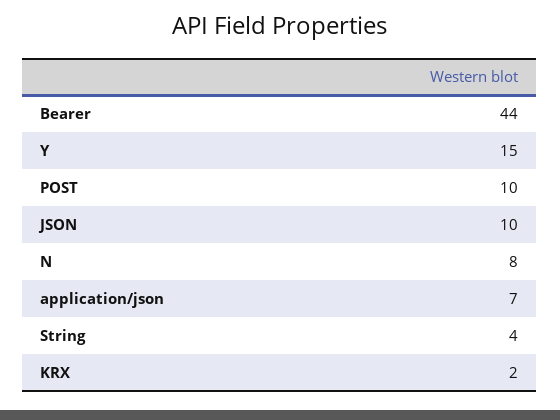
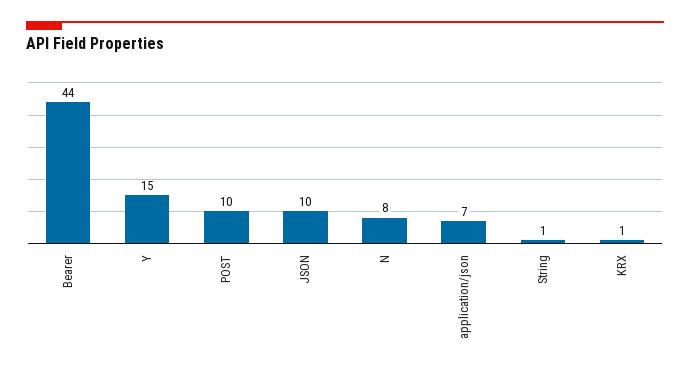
String: 4 -> 1
KRX: 2 -> 1

